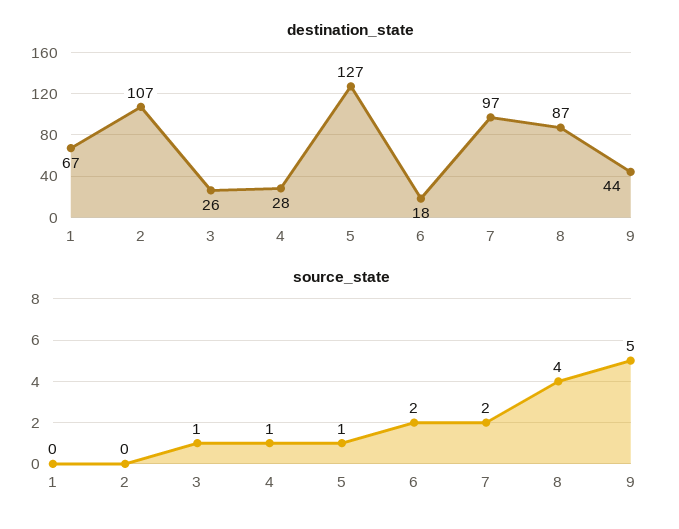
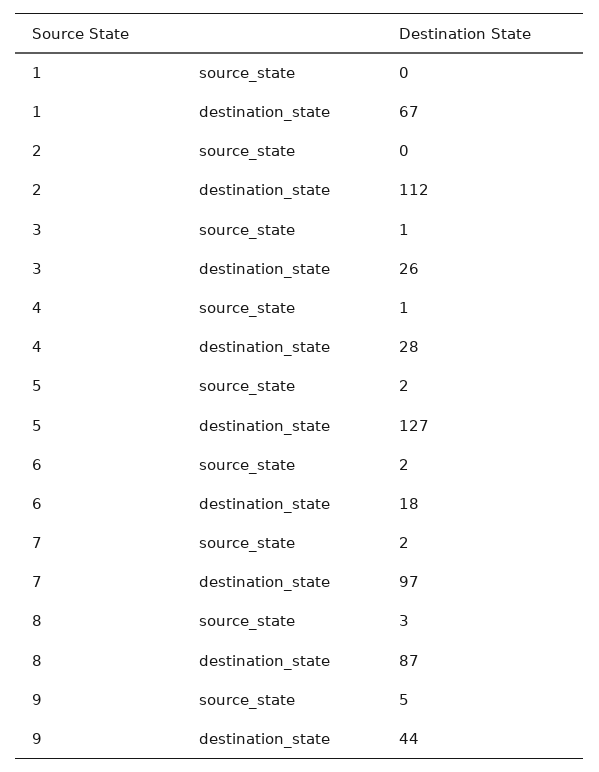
destination_state, 2: 107 -> 112
source_state, 5: 1 -> 2
source_state, 8: 4 -> 3

